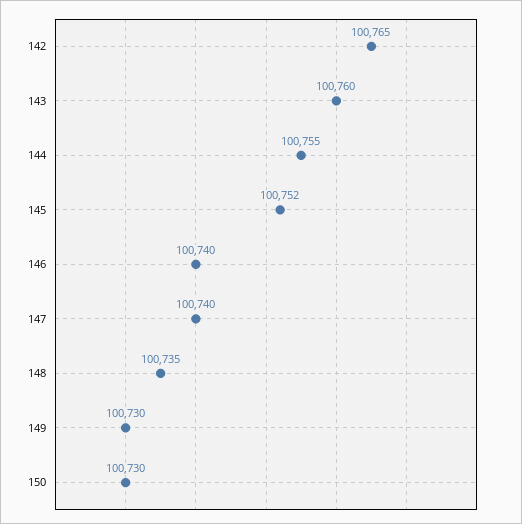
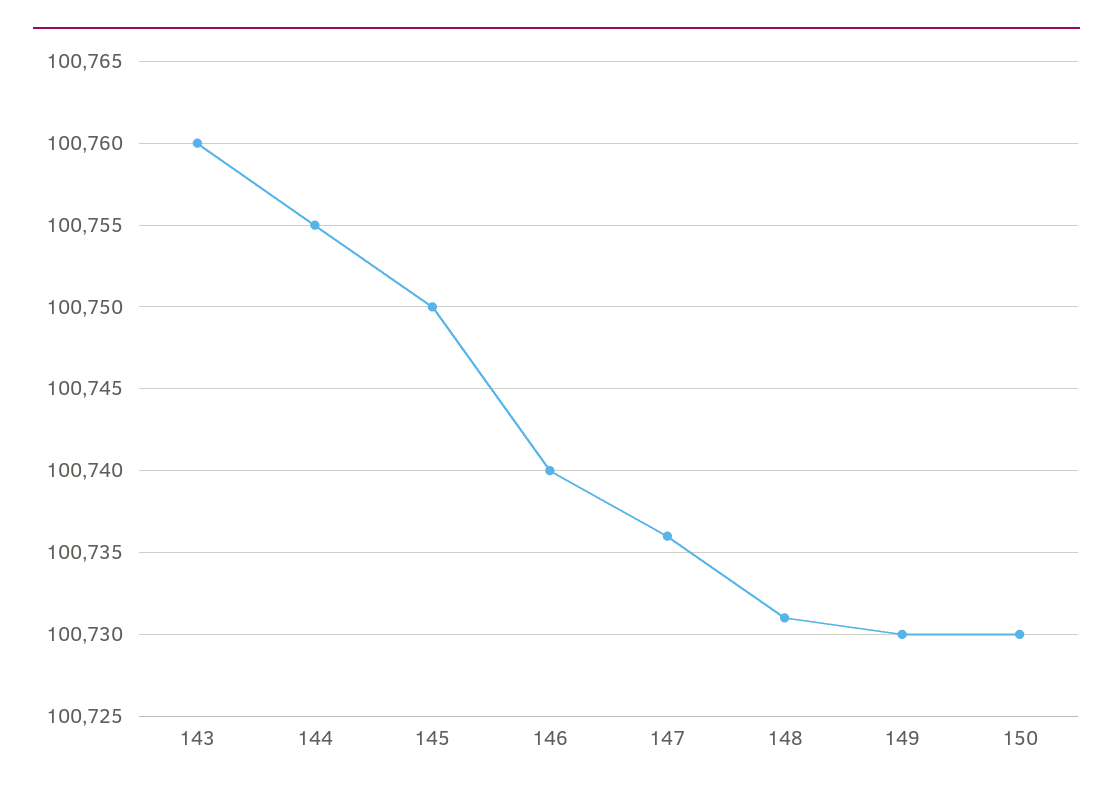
142: 100765 -> none
145: 100752 -> 100750
147: 100740 -> 100736
148: 100735 -> 100731

